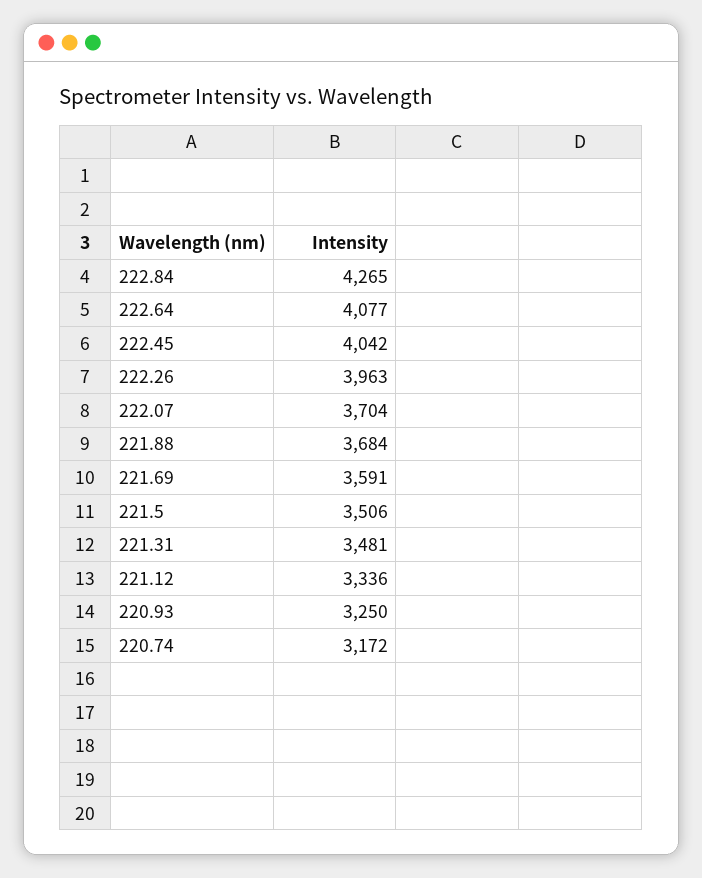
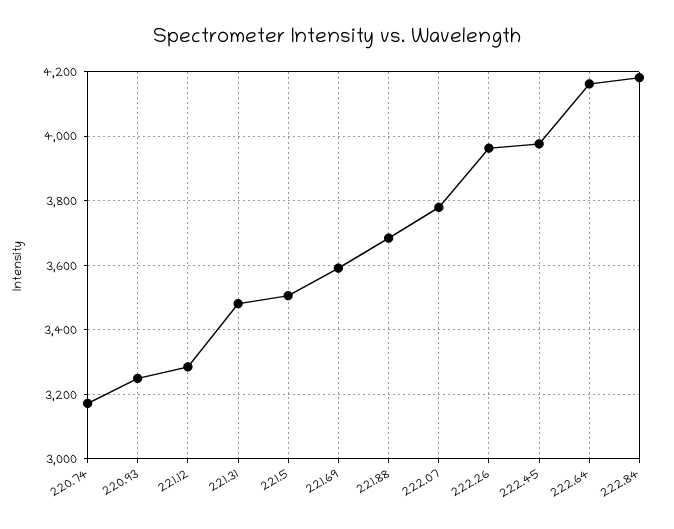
222.84: 4265 -> 4180
222.64: 4077 -> 4160
222.45: 4042 -> 3980
222.07: 3704 -> 3780
221.12: 3336 -> 3280

